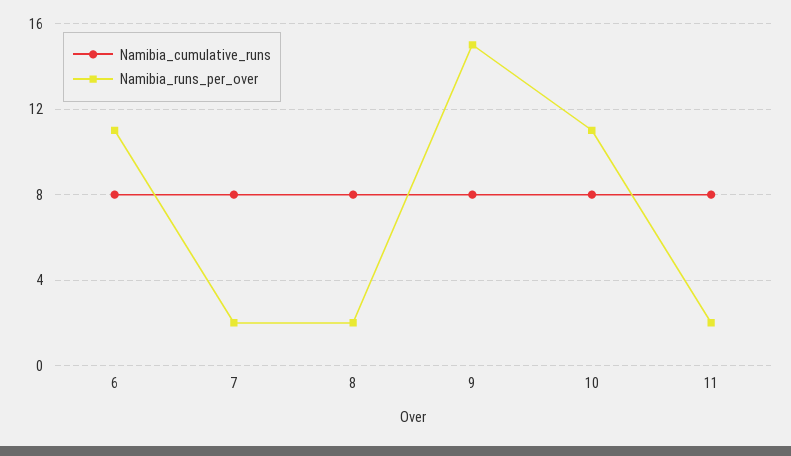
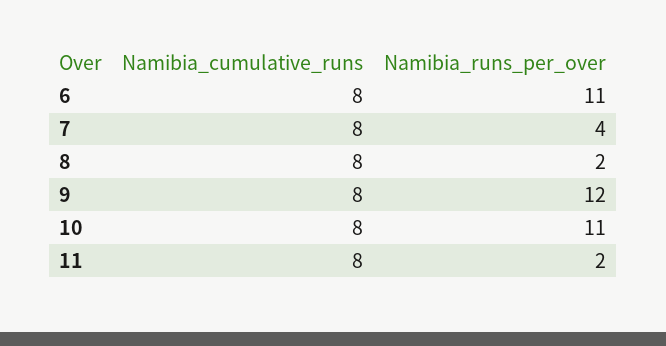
Namibia_runs_per_over, 7: 2 -> 4
Namibia_runs_per_over, 9: 15 -> 12

